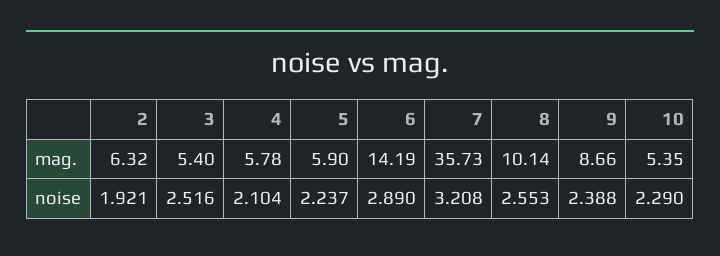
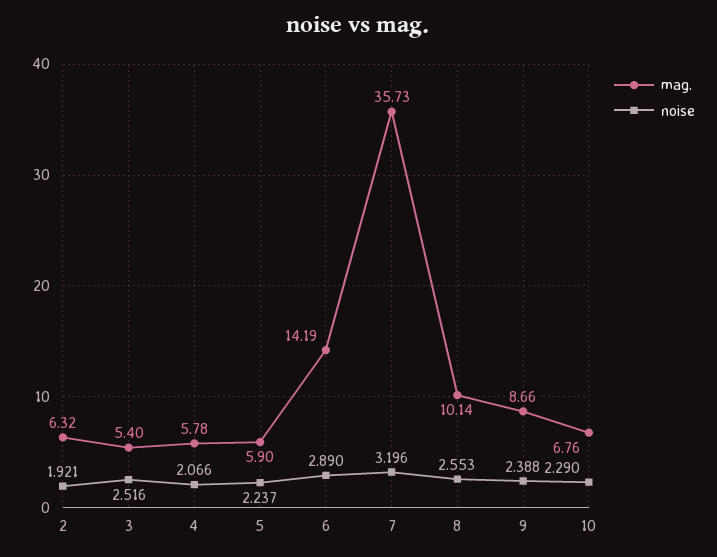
mag., 10: 5.35 -> 6.76
noise, 4: 2.104 -> 2.066
noise, 7: 3.208 -> 3.196

